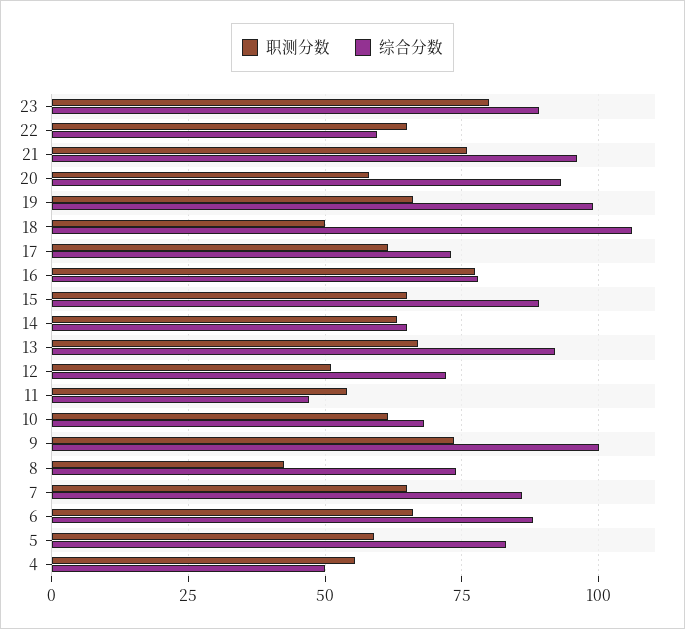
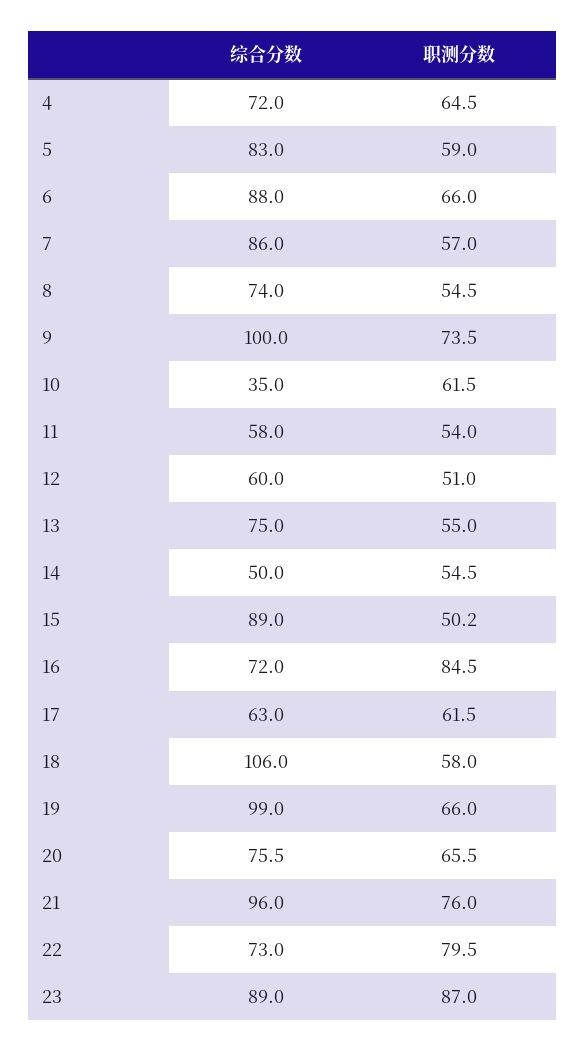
职测分数, 23: 80 -> 87
职测分数, 22: 65 -> 79.5
综合分数, 22: 60 -> 73
职测分数, 20: 57.5 -> 65.5
综合分数, 20: 92.5 -> 75.5
职测分数, 18: 50 -> 58
综合分数, 17: 72.5 -> 63
职测分数, 16: 77.5 -> 84.5
综合分数, 16: 77.5 -> 72
职测分数, 15: 65 -> 50.2
职测分数, 14: 62.5 -> 54.5
综合分数, 14: 65 -> 50
职测分数, 13: 67.5 -> 55
综合分数, 13: 92.5 -> 75
综合分数, 12: 72.5 -> 60
综合分数, 11: 47.5 -> 58
综合分数, 10: 67.5 -> 35
职测分数, 8: 42.5 -> 54.5
职测分数, 7: 65 -> 57
职测分数, 4: 55 -> 64.5
综合分数, 4: 50 -> 72

